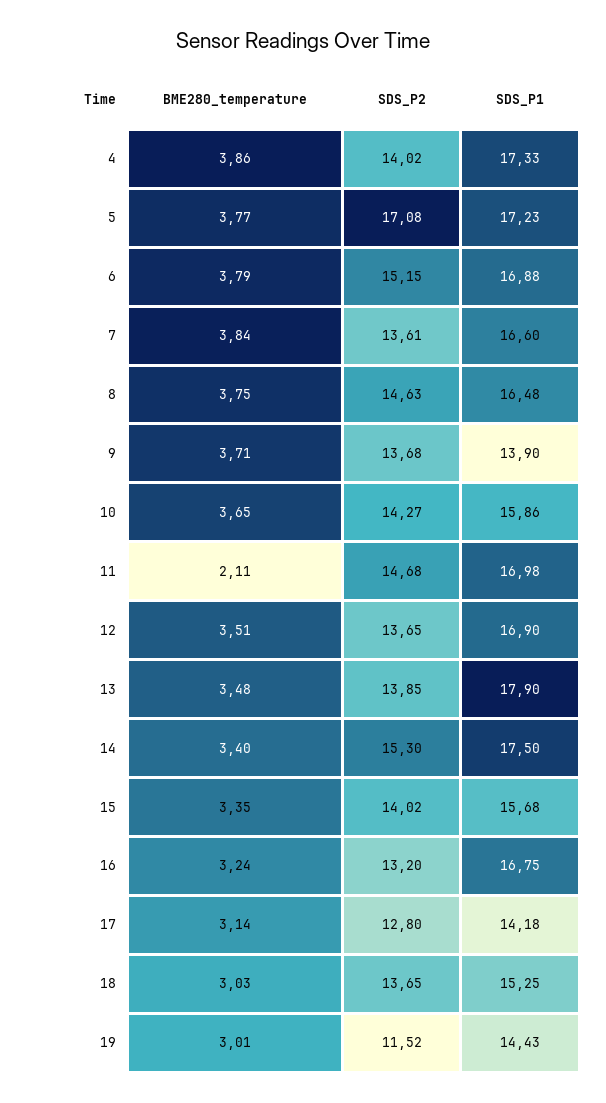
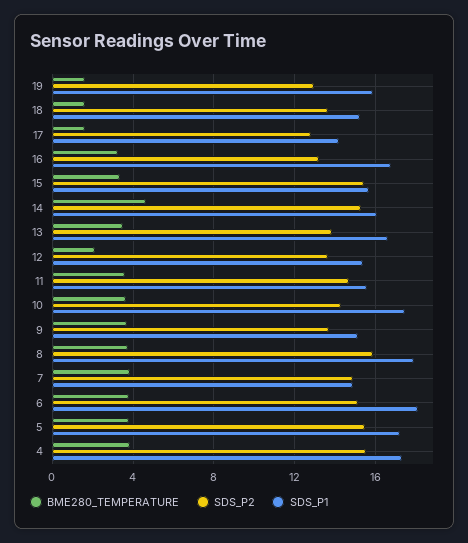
SDS_P2, 4: 14.02 -> 15.5
SDS_P2, 5: 17.08 -> 15.5
SDS_P1, 6: 16.88 -> 18
SDS_P2, 7: 13.61 -> 15
SDS_P1, 7: 16.6 -> 15
SDS_P2, 8: 14.63 -> 16
SDS_P1, 8: 16.48 -> 18
SDS_P1, 9: 13.9 -> 15
SDS_P1, 10: 15.86 -> 17.5
BME280_temperature, 11: 2.11 -> 3.5
SDS_P1, 11: 16.98 -> 15.5
BME280_temperature, 12: 3.51 -> 2
SDS_P1, 12: 16.9 -> 15.5
SDS_P1, 13: 17.9 -> 16.5
BME280_temperature, 14: 3.4 -> 4.5
SDS_P1, 14: 17.5 -> 16
SDS_P2, 15: 14.02 -> 15.5
BME280_temperature, 17: 3.14 -> 1.5
BME280_temperature, 18: 3.03 -> 1.5
BME280_temperature, 19: 3.01 -> 1.5
SDS_P2, 19: 11.52 -> 13
SDS_P1, 19: 14.43 -> 16

